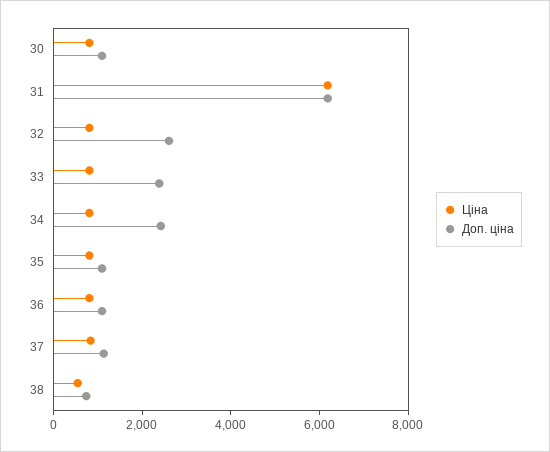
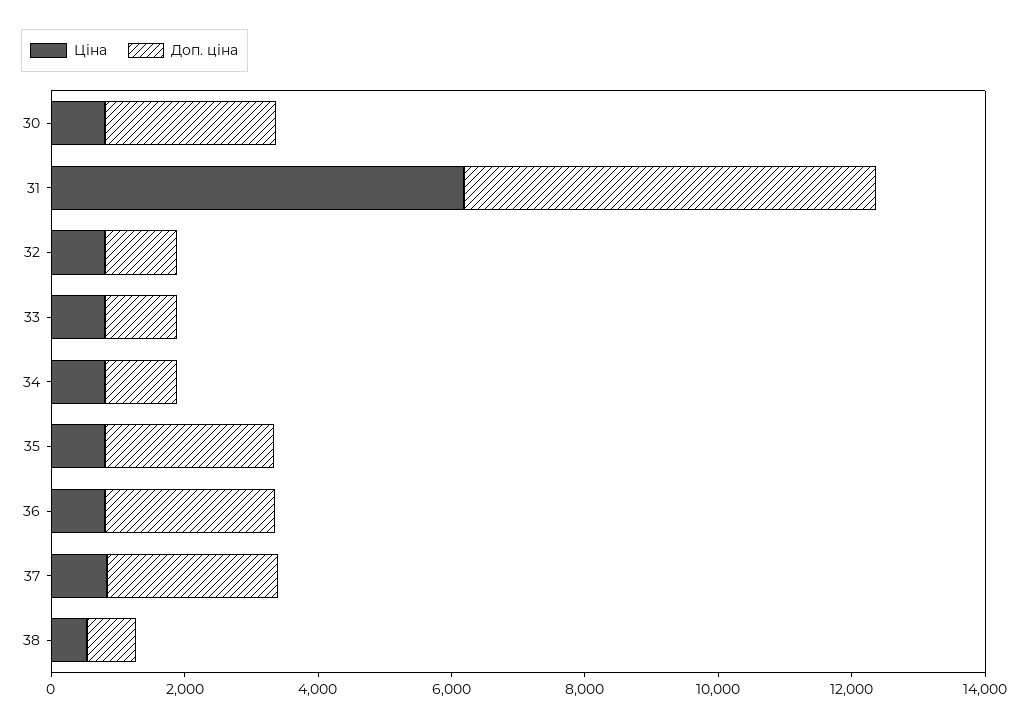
Доп. ціна, 30: 1000 -> 2500
Доп. ціна, 32: 2500 -> 1000
Доп. ціна, 33: 2500 -> 1000
Доп. ціна, 34: 2500 -> 1000
Доп. ціна, 35: 1000 -> 2500
Доп. ціна, 36: 1000 -> 2500
Доп. ціна, 37: 1000 -> 2500

